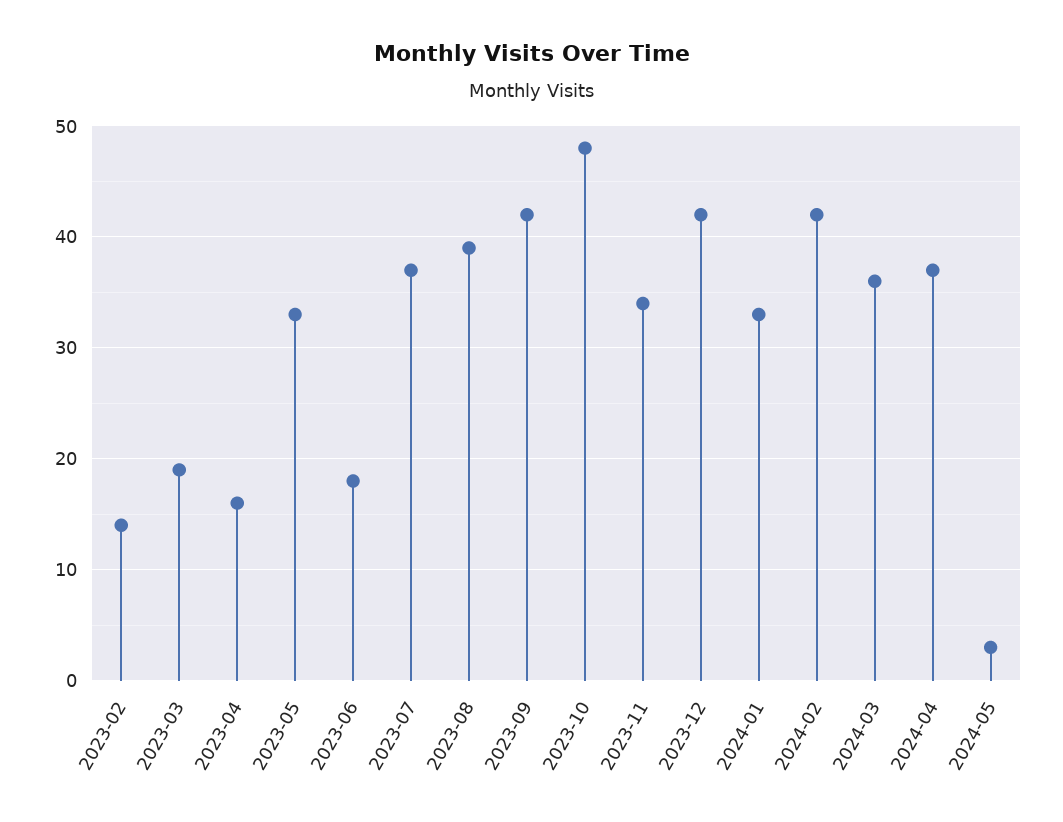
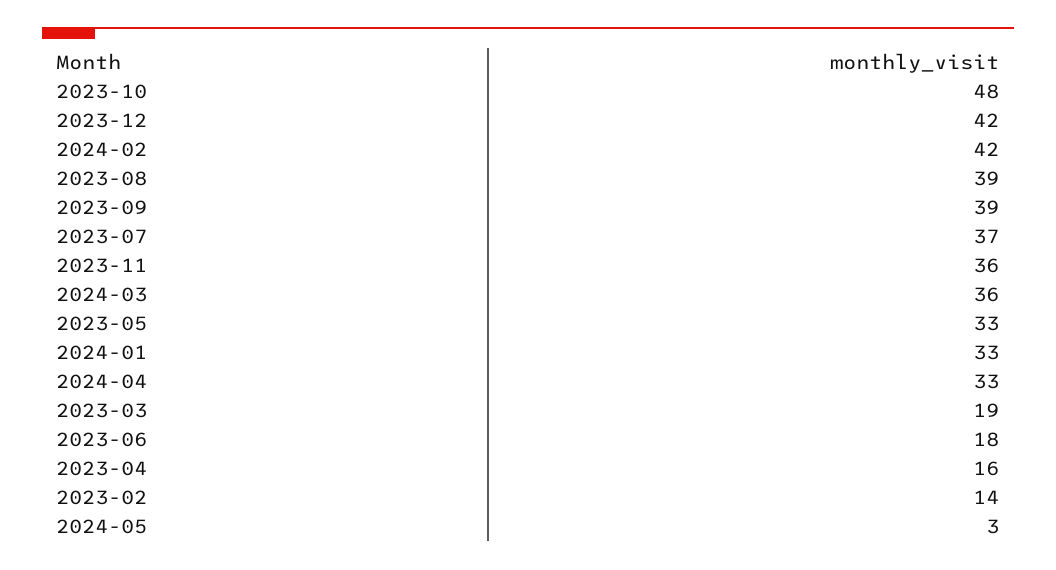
2023-09: 42 -> 39
2023-11: 34 -> 36
2024-04: 37 -> 33

